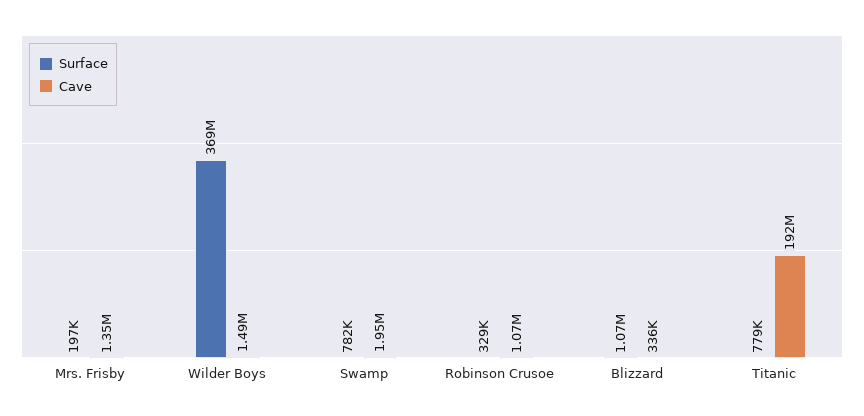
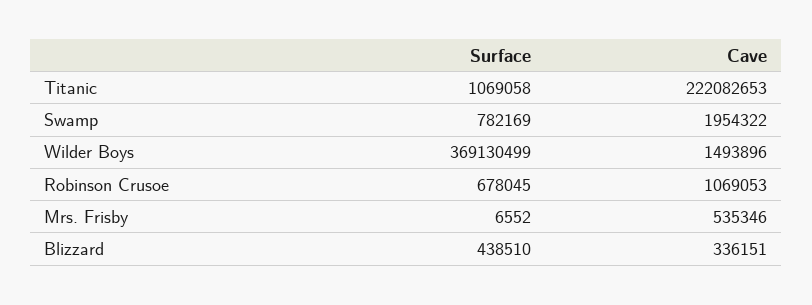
Surface, Mrs. Frisby: 197000 -> 6552
Cave, Mrs. Frisby: 1350000 -> 535346
Surface, Robinson Crusoe: 329000 -> 678045
Surface, Blizzard: 1070000 -> 438510
Surface, Titanic: 779000 -> 1069058
Cave, Titanic: 192000000 -> 222082653

